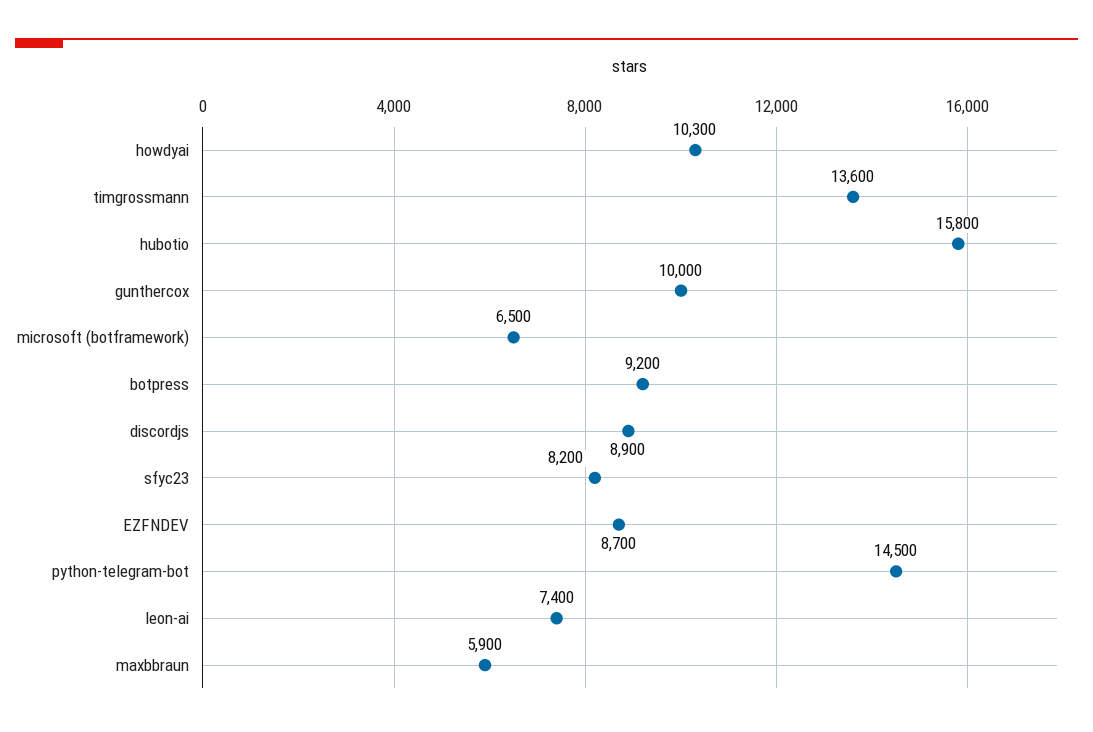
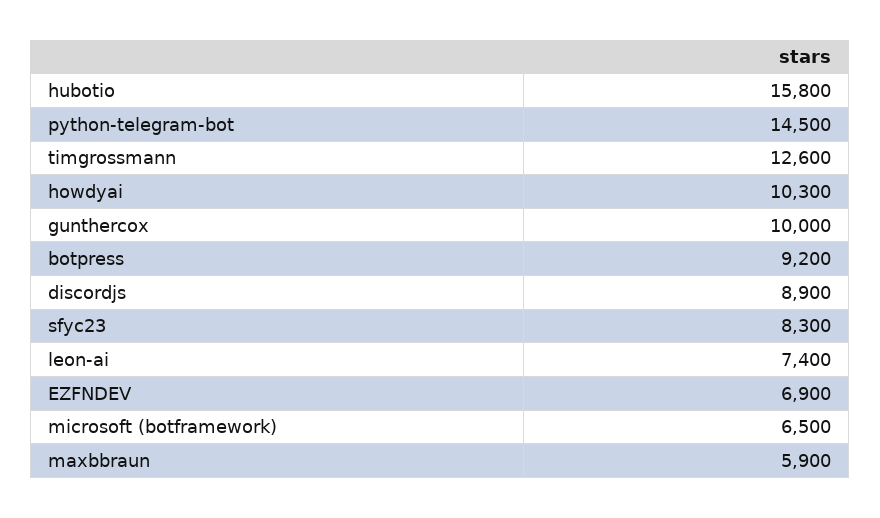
timgrossmann: 13600 -> 12600
sfyc23: 8200 -> 8300
EZFNDEV: 8700 -> 6900

